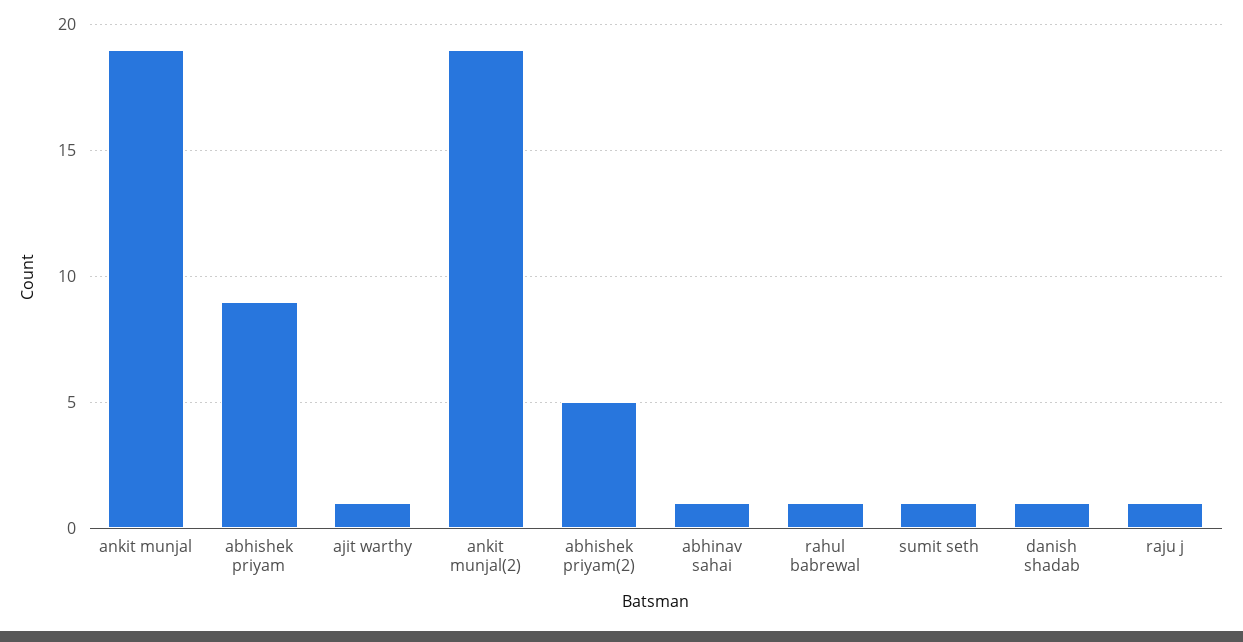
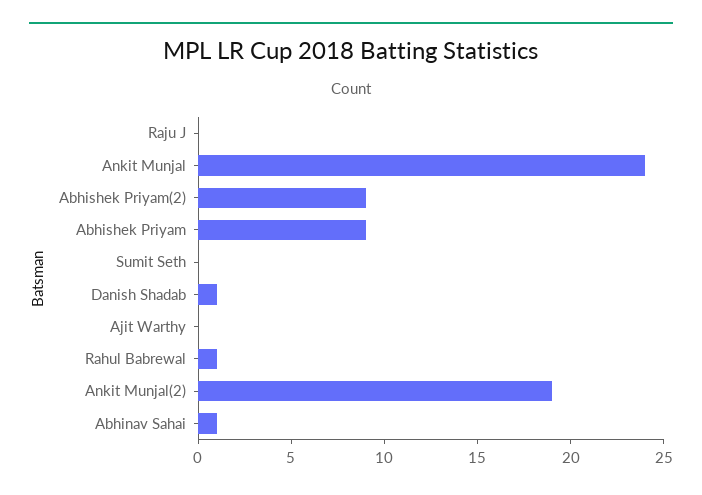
ankit munjal: 19 -> 24
ajit warthy: 1 -> 0
abhishek priyam(2): 5 -> 9
sumit seth: 1 -> 0
raju j: 1 -> 0

